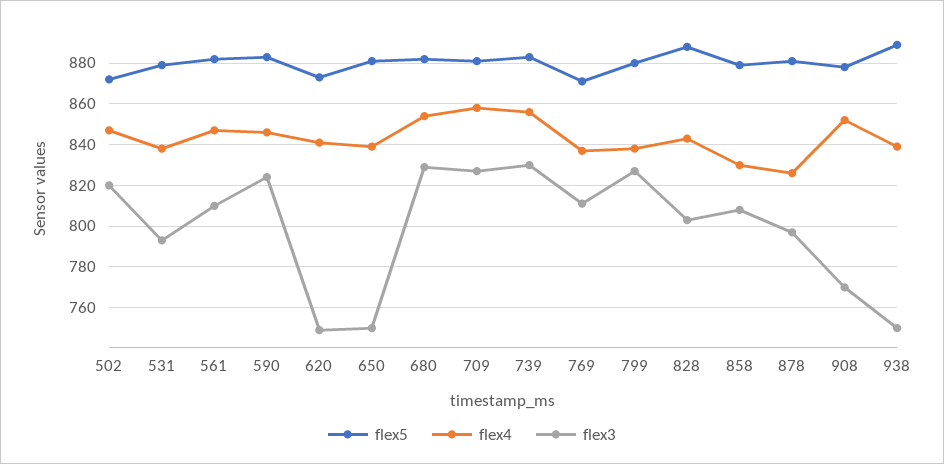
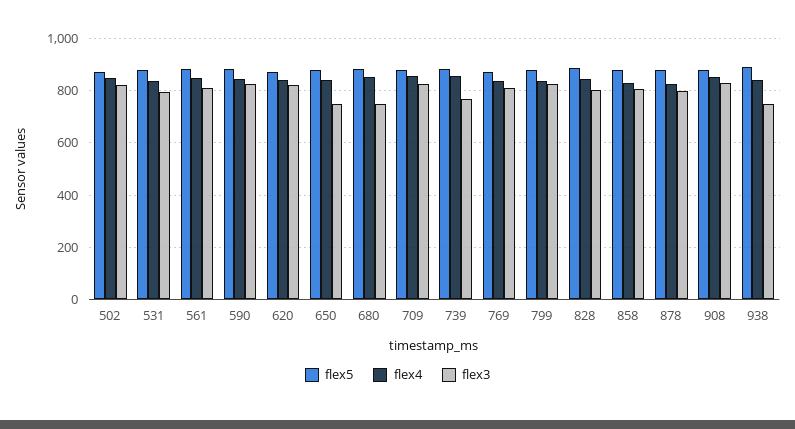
flex3, 620: 750 -> 825
flex3, 680: 830 -> 750
flex3, 739: 830 -> 775
flex3, 908: 770 -> 825

